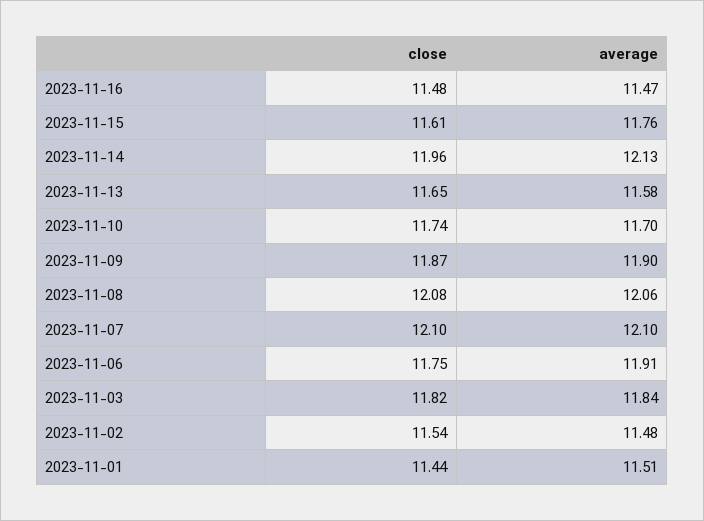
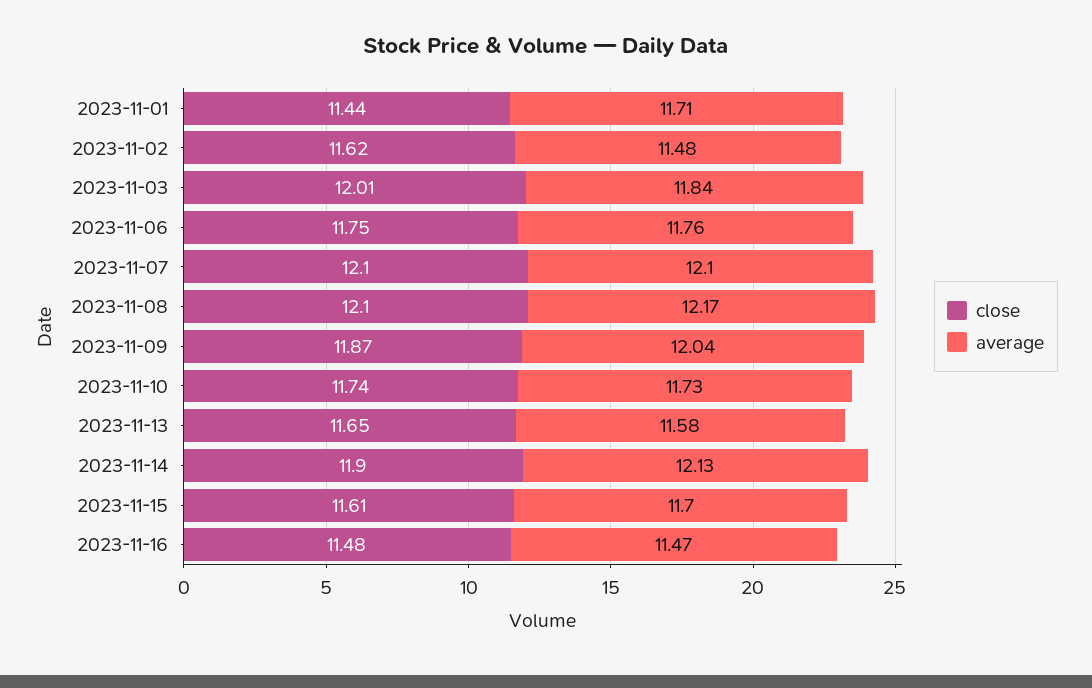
average, 2023-11-15: 11.76 -> 11.7
close, 2023-11-14: 11.96 -> 11.9
average, 2023-11-10: 11.7 -> 11.73
average, 2023-11-09: 11.9 -> 12.04
close, 2023-11-08: 12.08 -> 12.1
average, 2023-11-08: 12.06 -> 12.17
average, 2023-11-06: 11.91 -> 11.76
close, 2023-11-03: 11.82 -> 12.01
close, 2023-11-02: 11.54 -> 11.62
average, 2023-11-01: 11.51 -> 11.71

